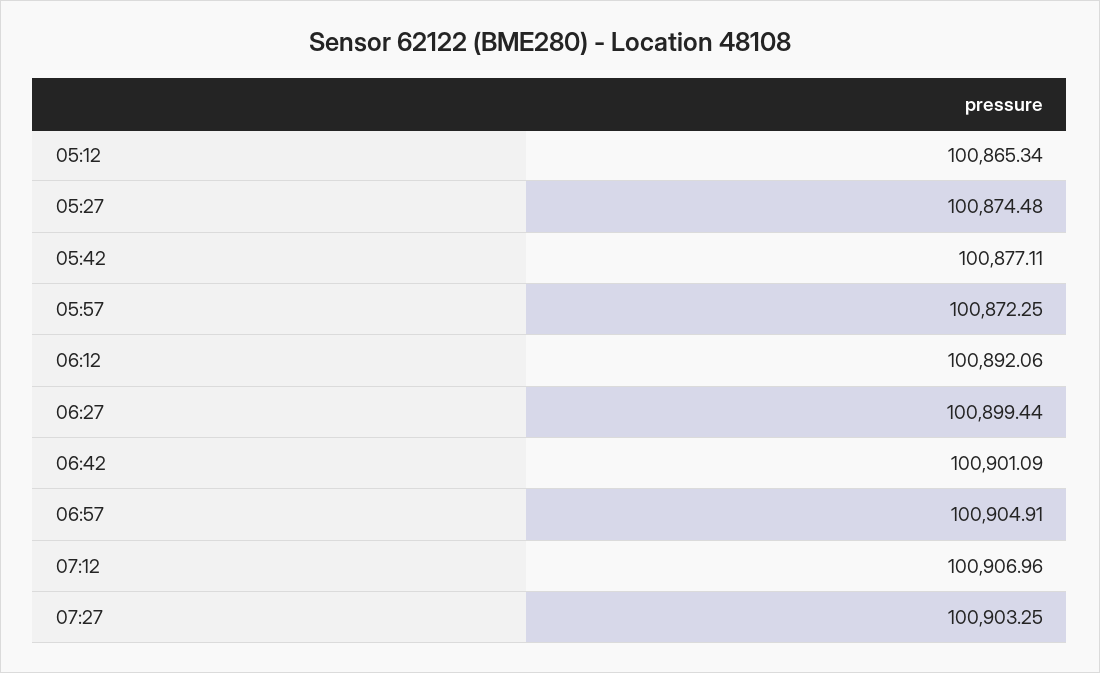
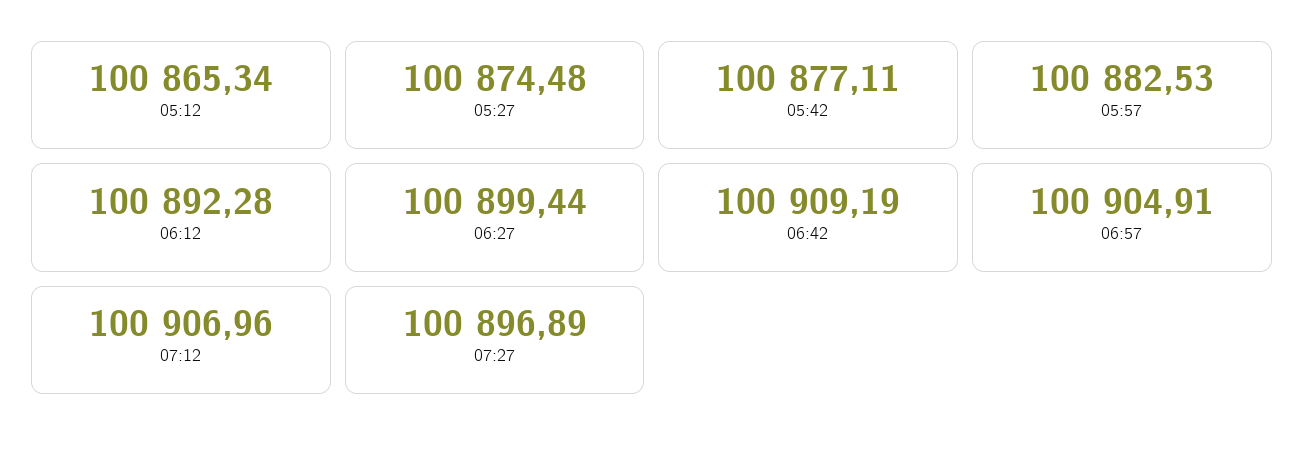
05:57: 100872.25 -> 100882.53
06:12: 100892.06 -> 100892.28
06:42: 100901.09 -> 100909.19
07:27: 100903.25 -> 100896.89

